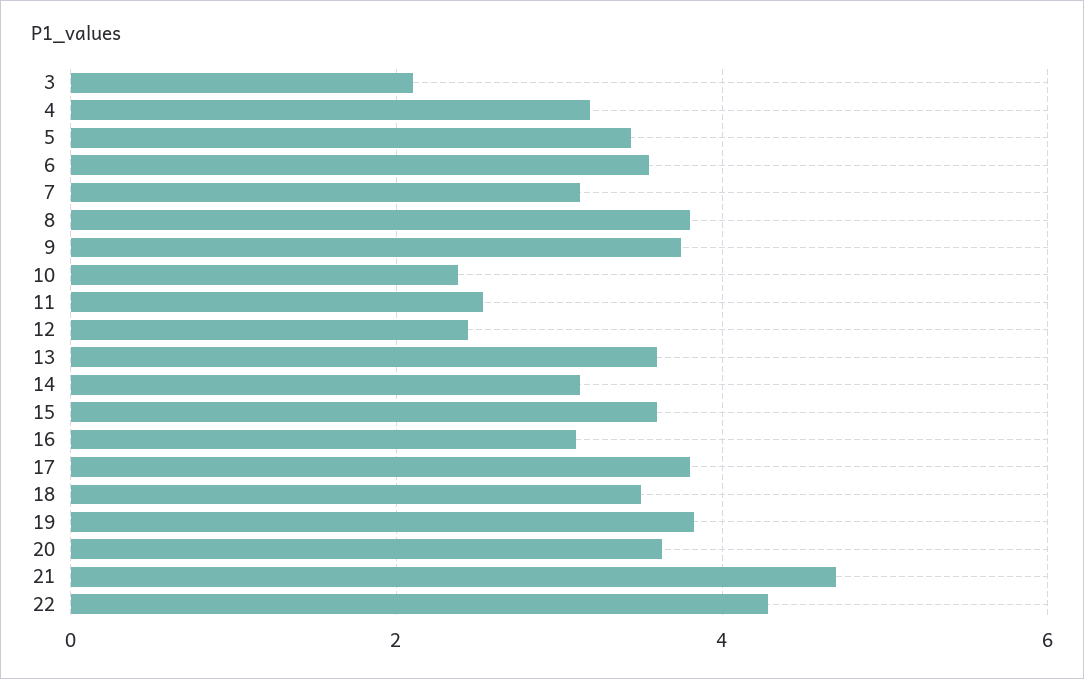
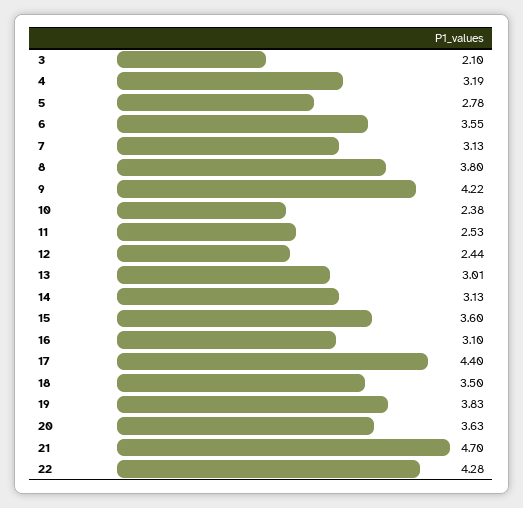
5: 3.4 -> 2.78
9: 3.8 -> 4.22
13: 3.6 -> 3.01
17: 3.8 -> 4.4

